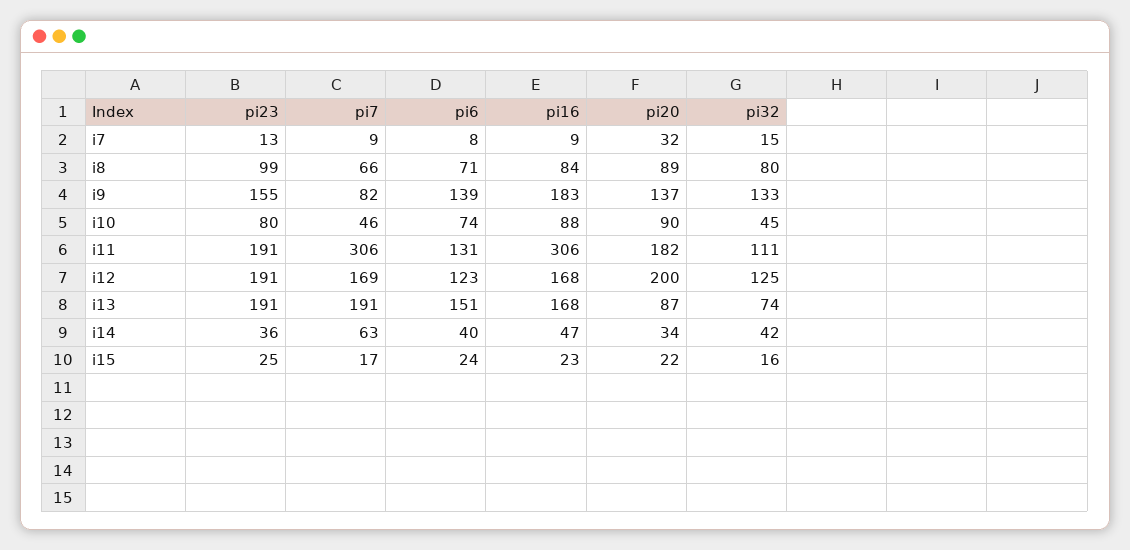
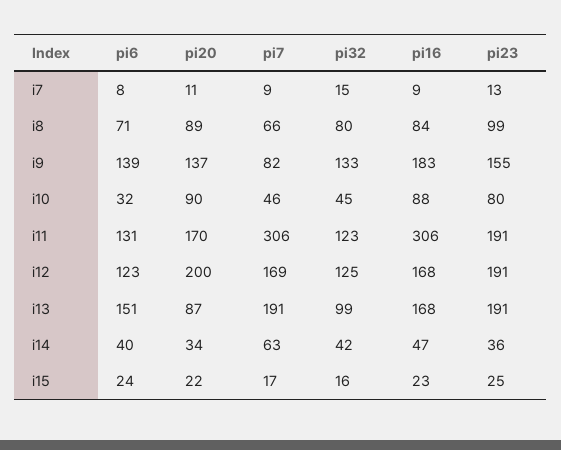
pi20, i7: 32 -> 11
pi6, i10: 74 -> 32
pi20, i11: 182 -> 170
pi32, i11: 111 -> 123
pi32, i13: 74 -> 99

